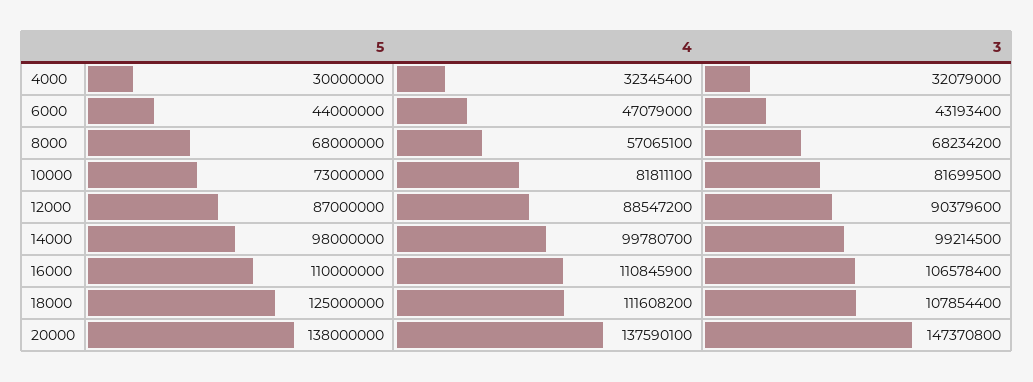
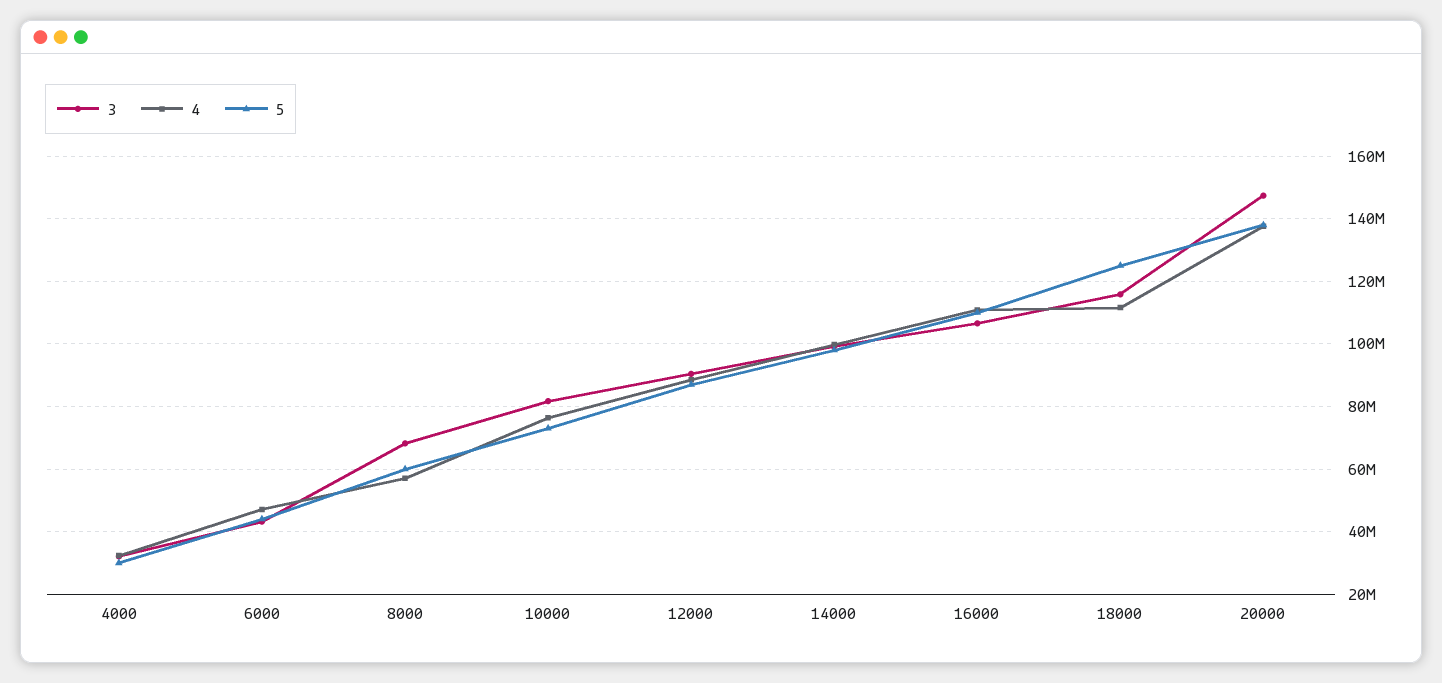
5, 8000: 68000000 -> 60000000
4, 10000: 81811100 -> 76000000
3, 18000: 107854400 -> 116000000

